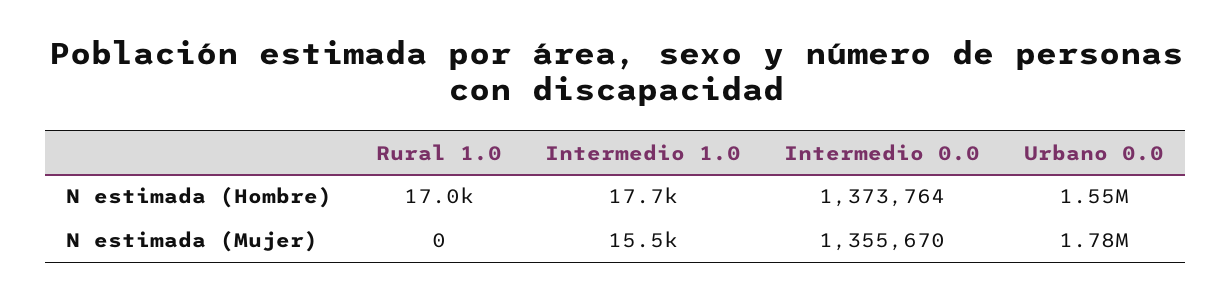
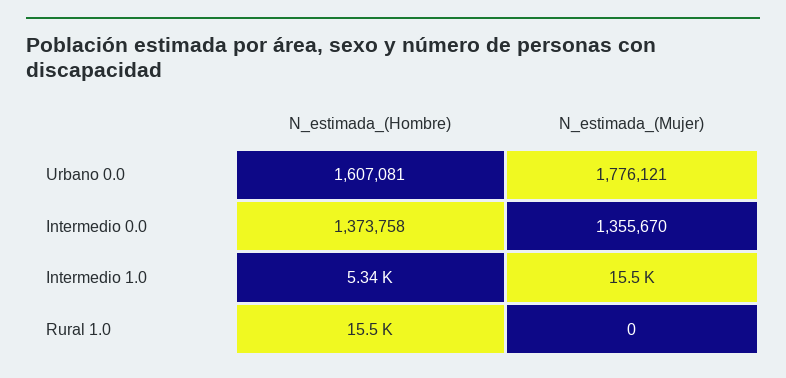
Rural 1.0, N estimada (Hombre): 17000 -> 15500
Intermedio 1.0, N estimada (Hombre): 17700 -> 5340
Intermedio 0.0, N estimada (Hombre): 1373764 -> 1373758
Urbano 0.0, N estimada (Hombre): 1550000 -> 1607081

